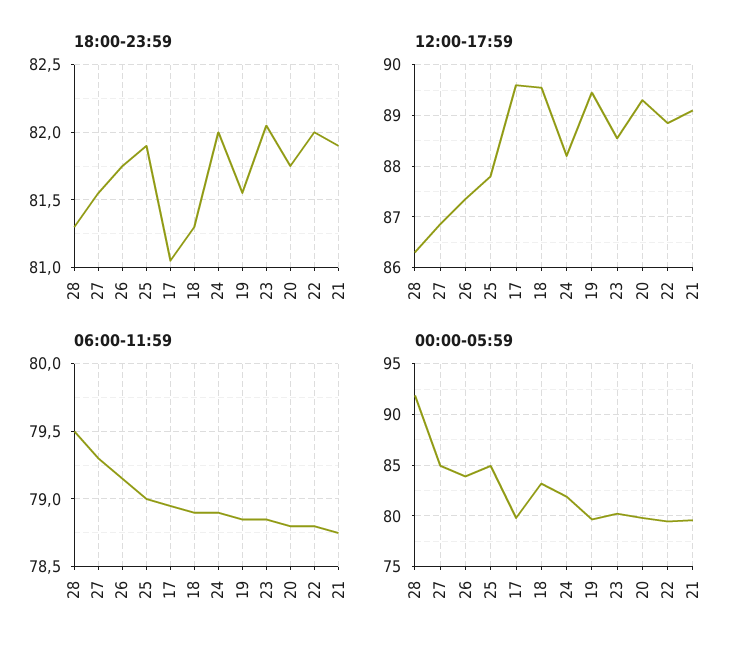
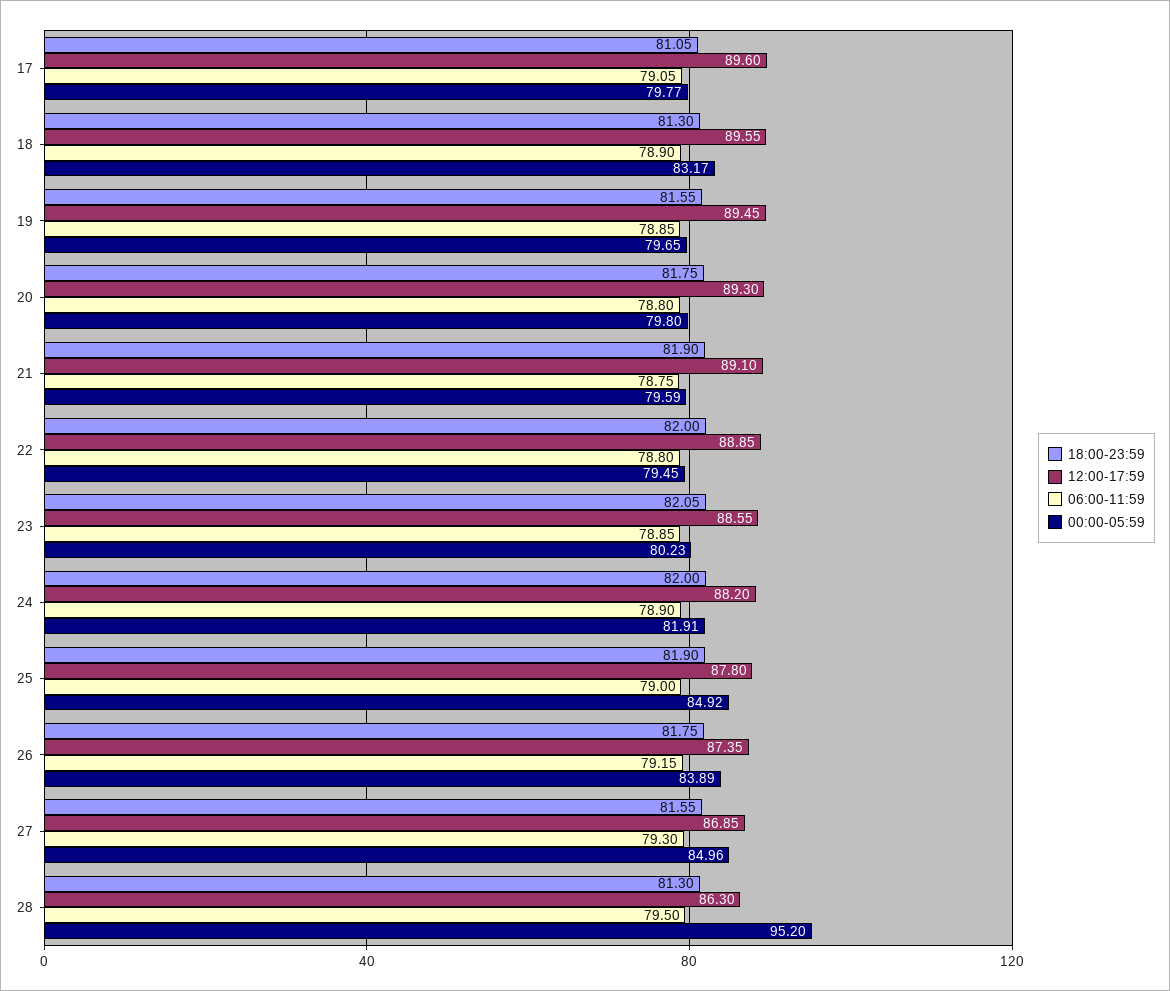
06:00-11:59, 17: 78.95 -> 79.05
00:00-05:59, 28: 92 -> 95.2

